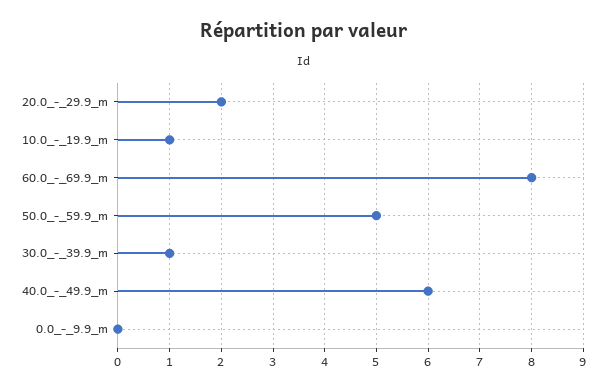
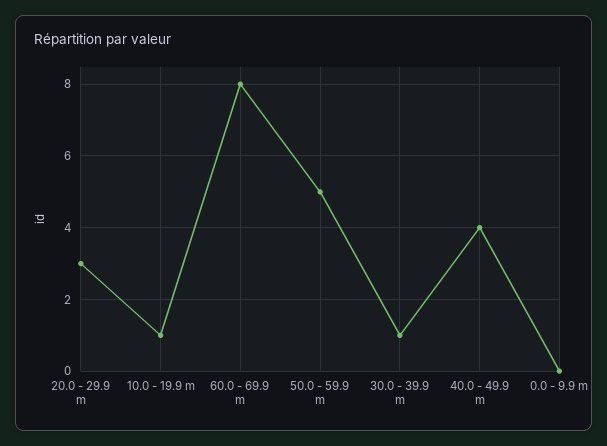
20.0_-_29.9_m: 2 -> 3
40.0_-_49.9_m: 6 -> 4

